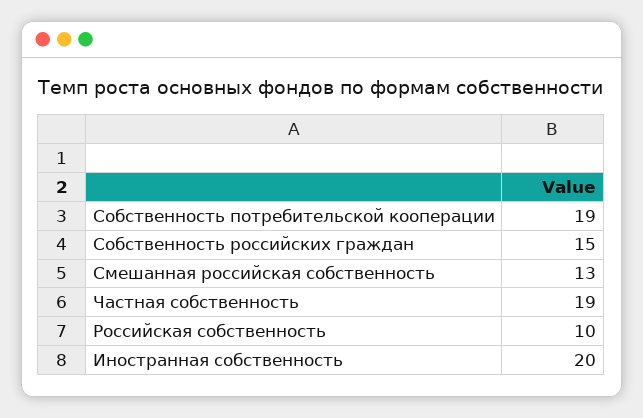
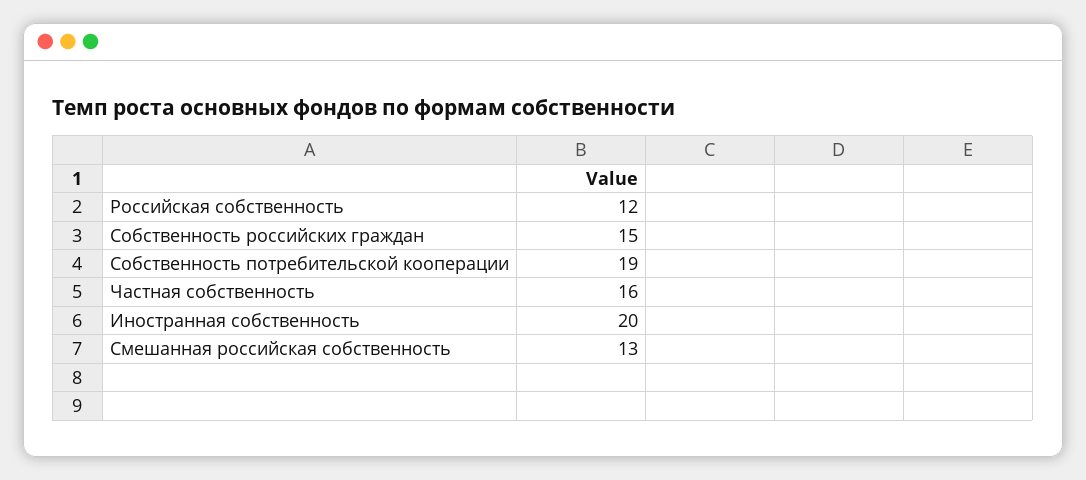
Частная собственность: 19 -> 16
Российская собственность: 10 -> 12

